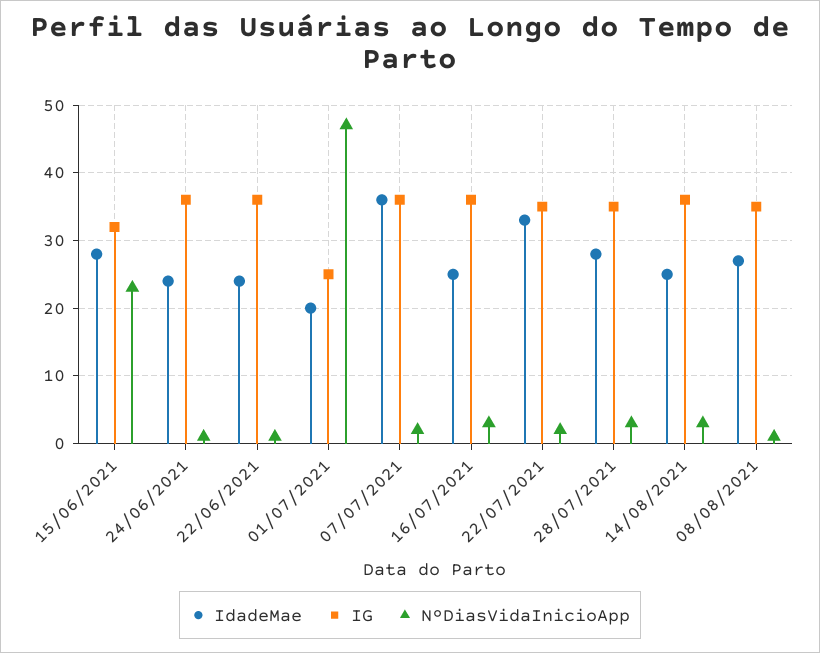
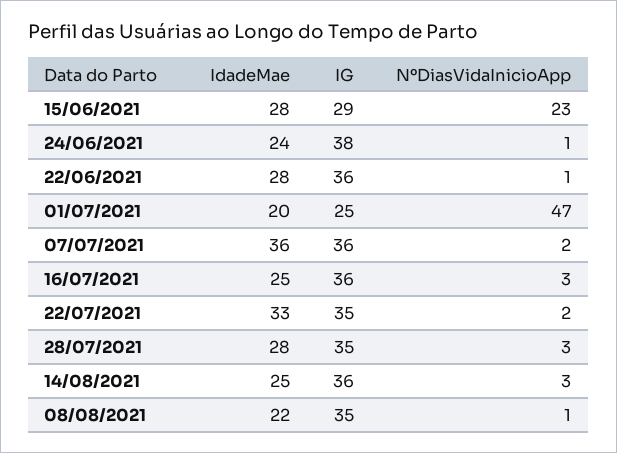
IG, 15/06/2021: 32 -> 29
IG, 24/06/2021: 36 -> 38
IdadeMae, 22/06/2021: 24 -> 28
IdadeMae, 08/08/2021: 27 -> 22

